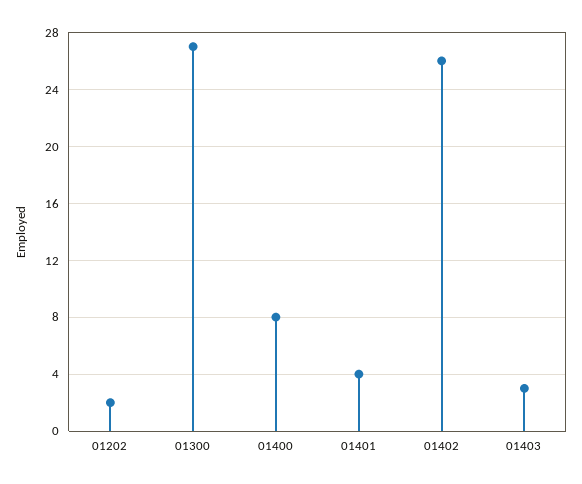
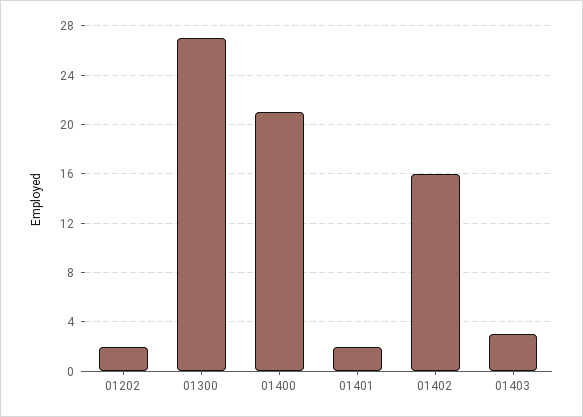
01400: 8 -> 21
01401: 4 -> 2
01402: 26 -> 16

